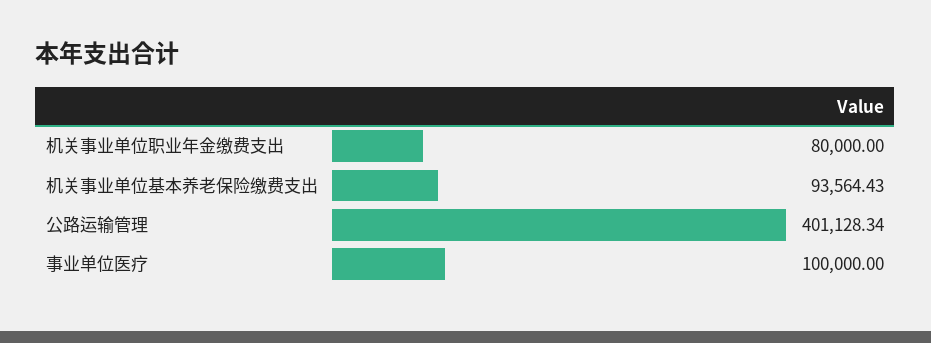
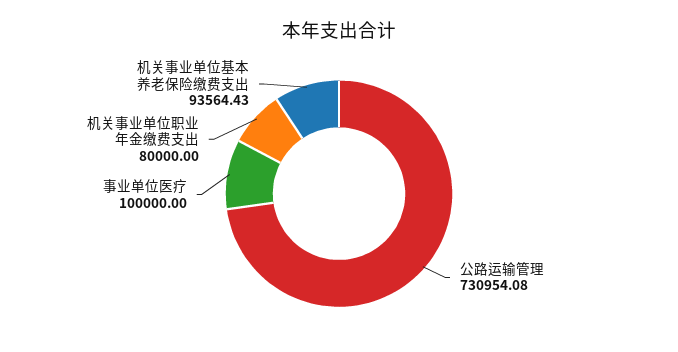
公路运输管理: 401128.34 -> 730954.08

